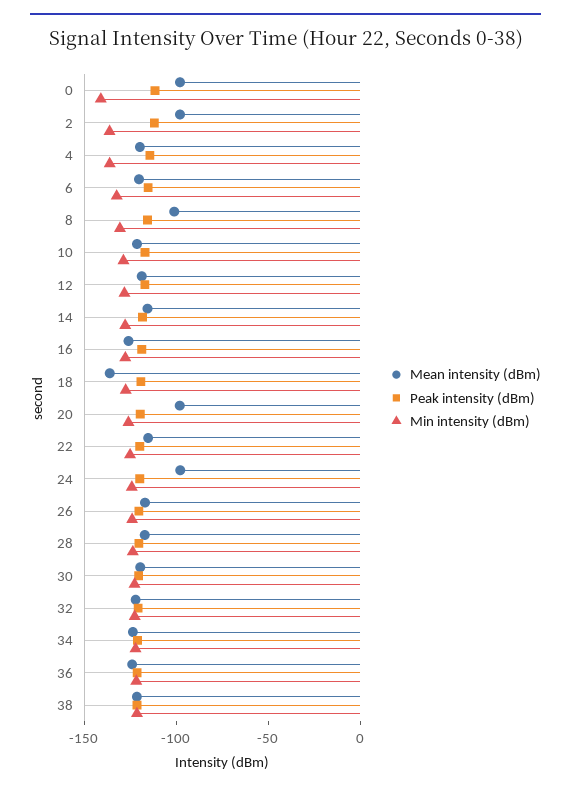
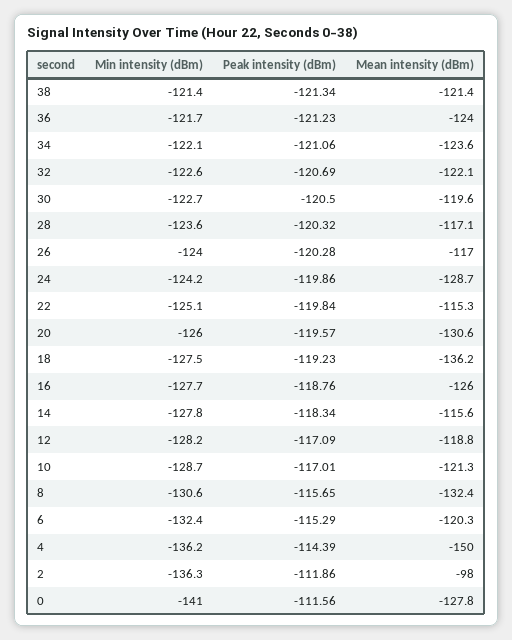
Mean intensity (dBm), 0: -100 -> -127.8
Mean intensity (dBm), 4: -120 -> -150
Mean intensity (dBm), 8: -100 -> -132.4
Mean intensity (dBm), 20: -100 -> -130.6
Mean intensity (dBm), 24: -100 -> -128.7

